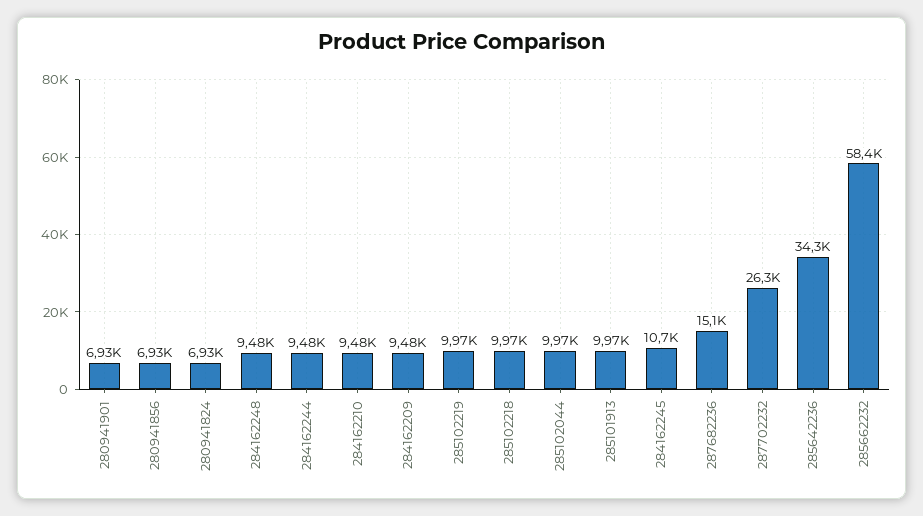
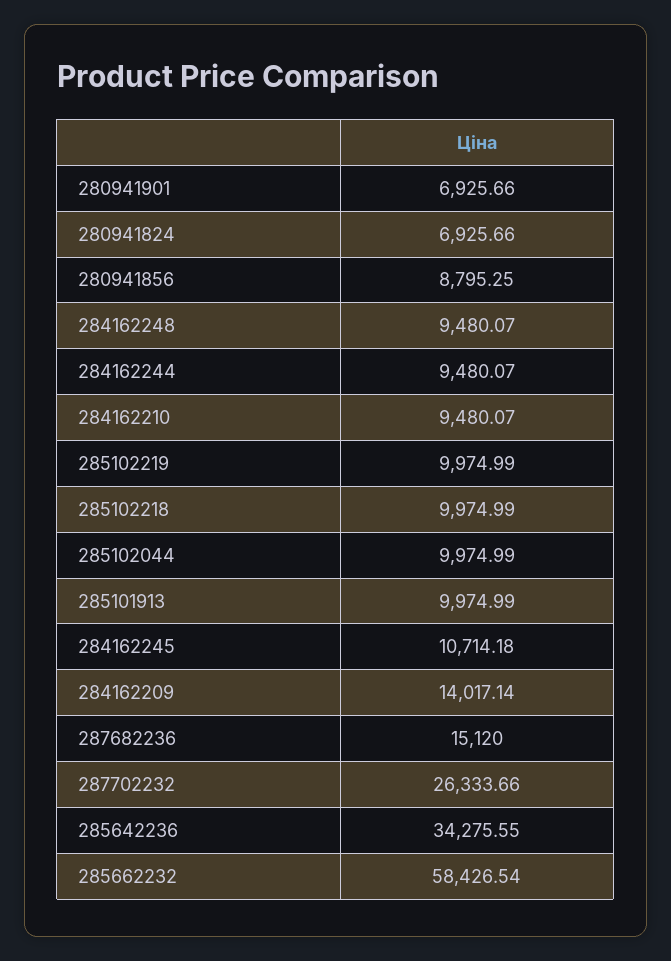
280941856: 6930 -> 8795.25
284162209: 9480 -> 14017.14

